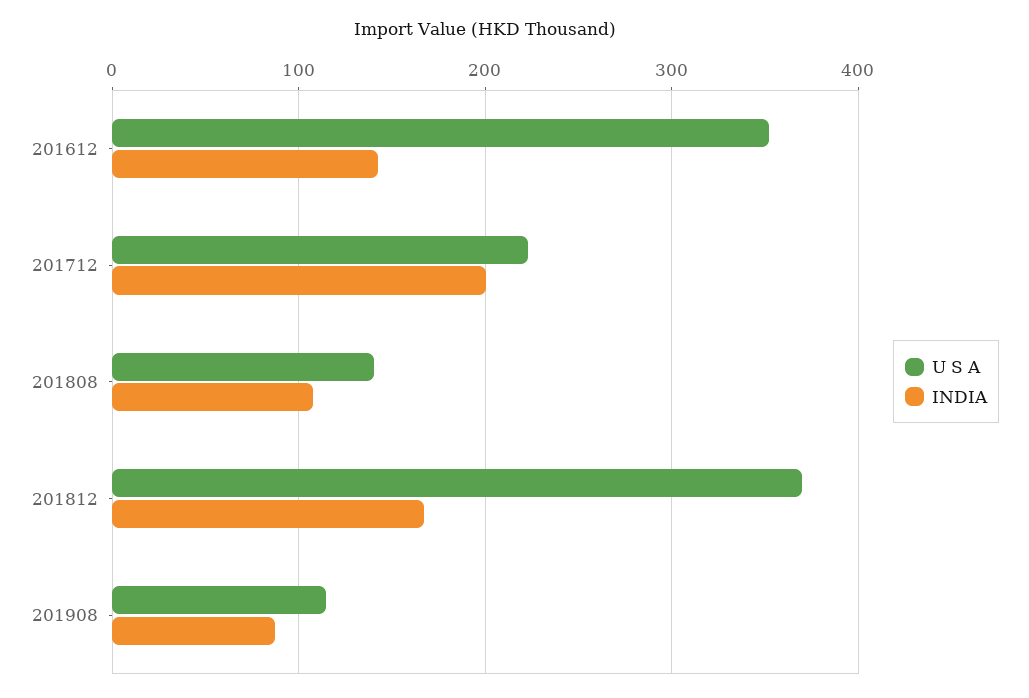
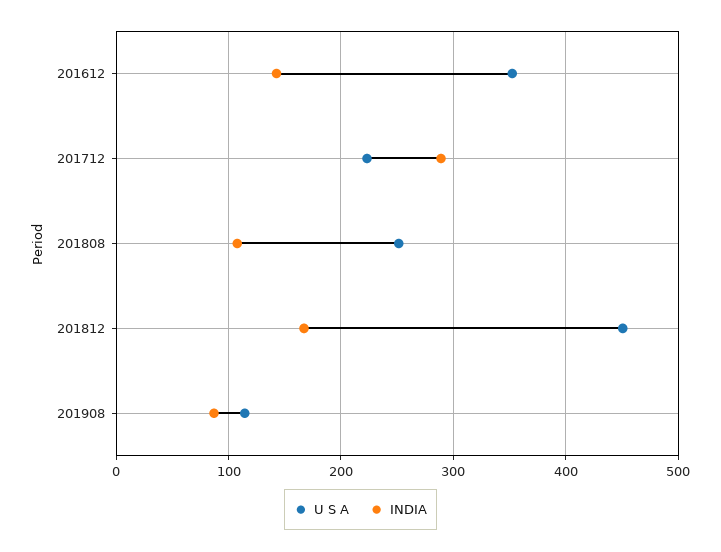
INDIA, 201712: 200 -> 290
U S A, 201808: 140 -> 250
U S A, 201812: 370 -> 450

